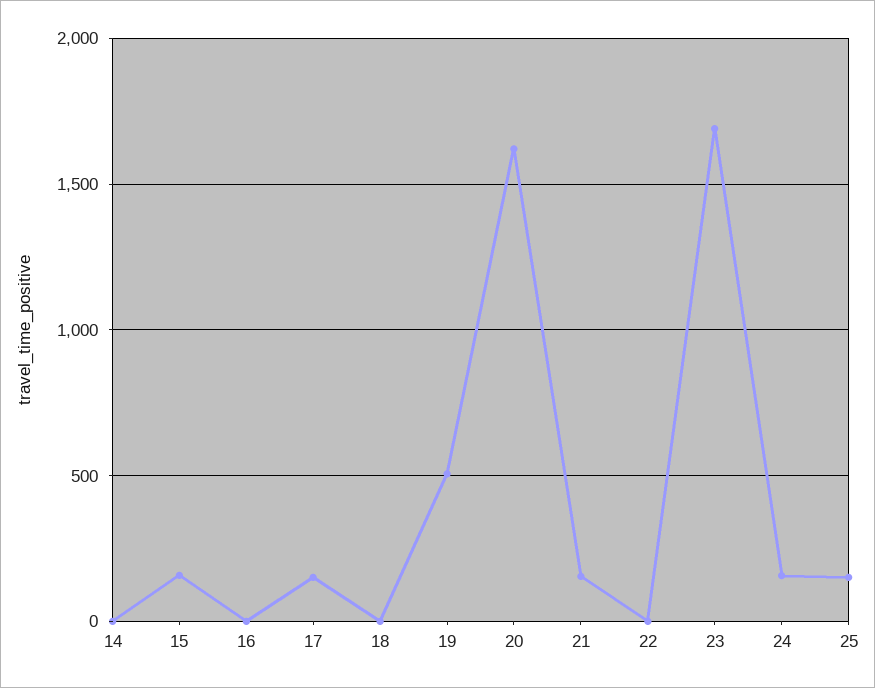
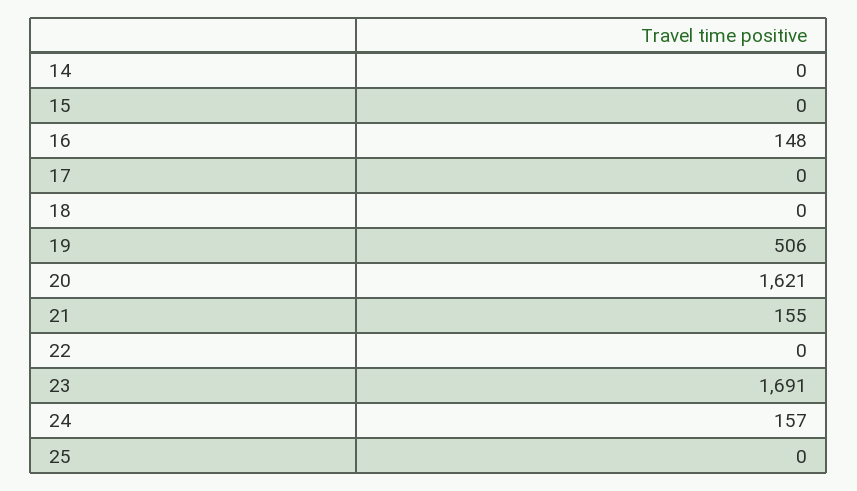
15: 150 -> 0
16: 0 -> 148
17: 150 -> 0
25: 150 -> 0

